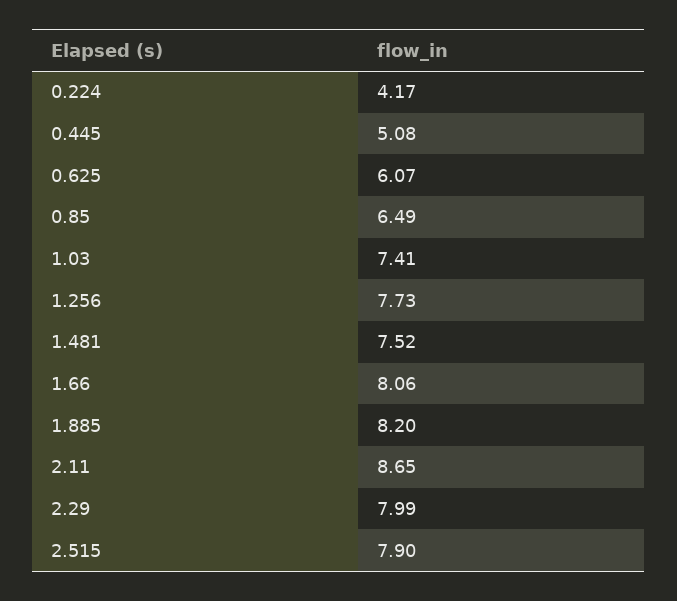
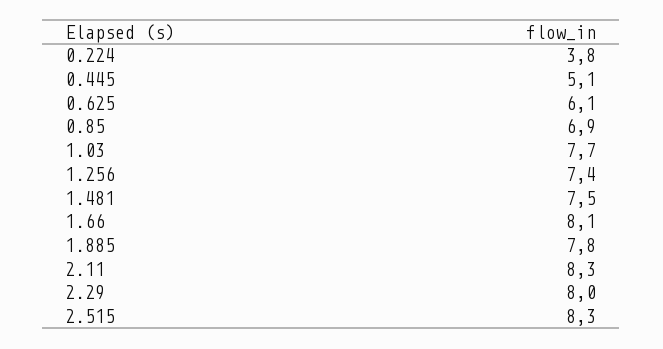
0.224: 4.17 -> 3.8
0.85: 6.49 -> 6.9
1.03: 7.41 -> 7.7
1.256: 7.73 -> 7.4
1.885: 8.2 -> 7.8
2.11: 8.65 -> 8.3
2.515: 7.9 -> 8.3

